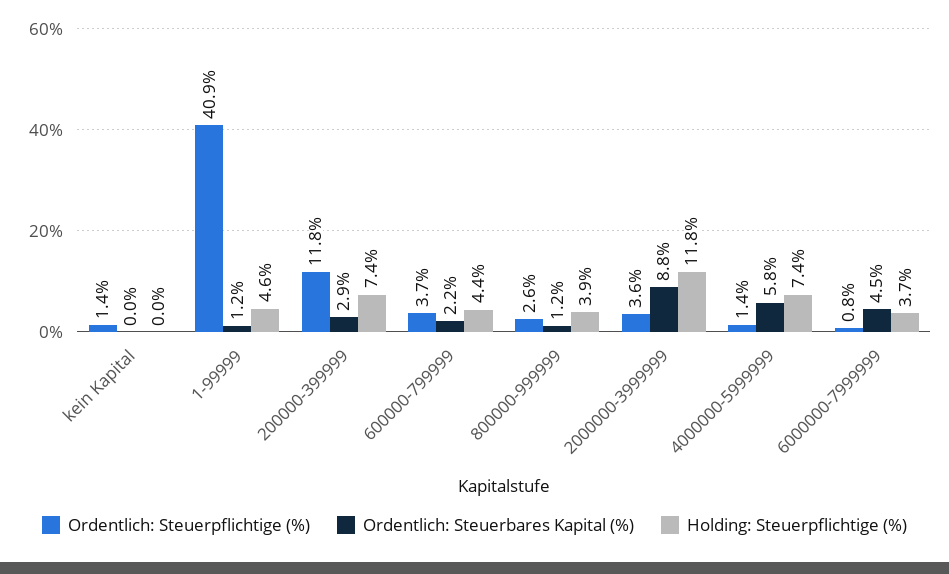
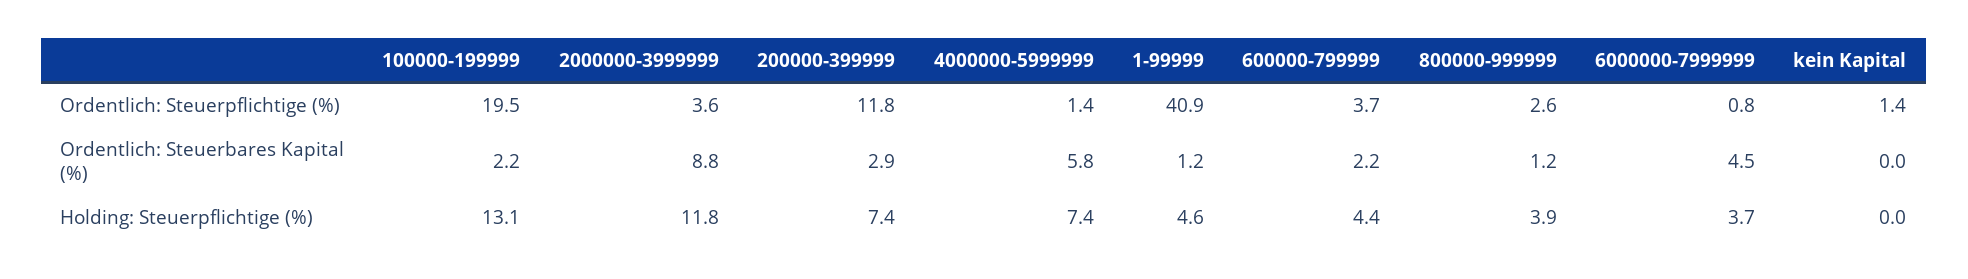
Ordentlich: Steuerpflichtige (%), 100000-199999: none -> 19.5
Ordentlich: Steuerbares Kapital (%), 100000-199999: none -> 2.2
Holding: Steuerpflichtige (%), 100000-199999: none -> 13.1

